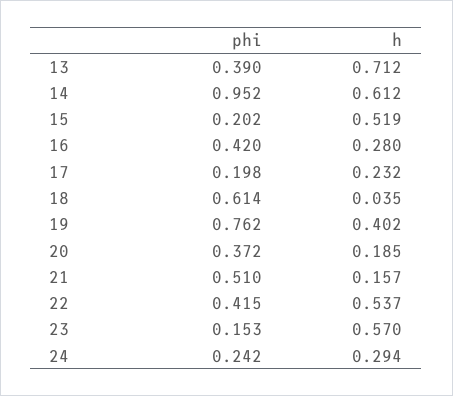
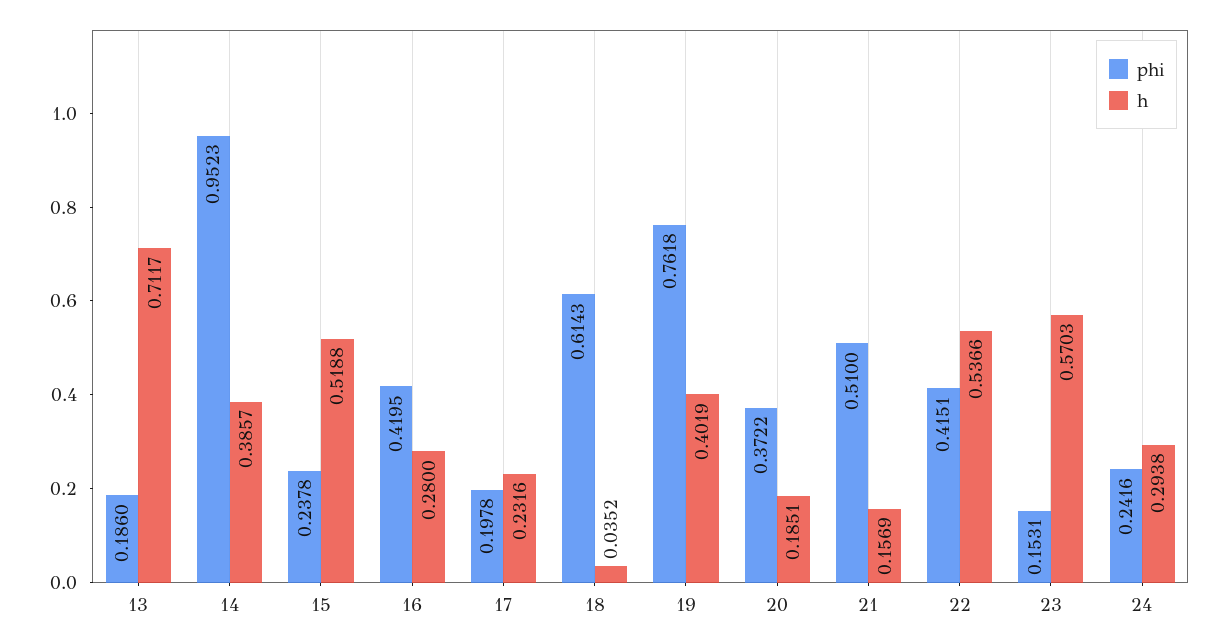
phi, 13: 0.39 -> 0.186
h, 14: 0.612 -> 0.3857
phi, 15: 0.202 -> 0.2378

